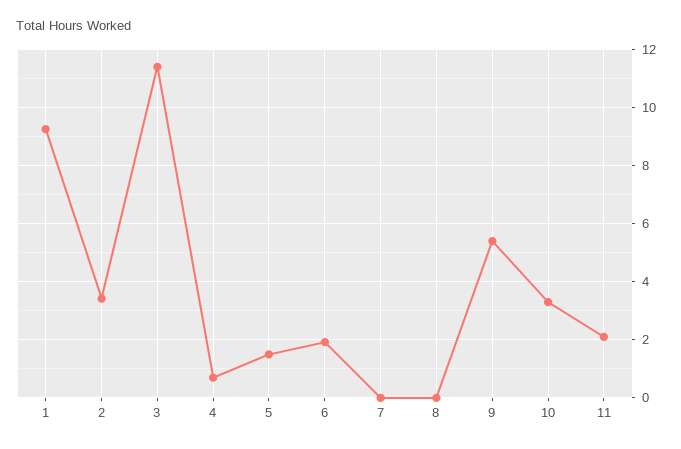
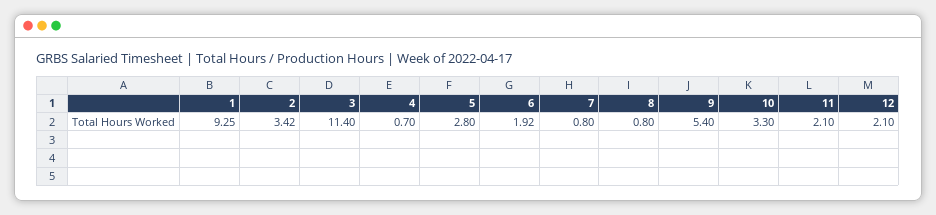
5: 1.5 -> 2.8
7: 0 -> 0.8
8: 0 -> 0.8
12: none -> 2.1

